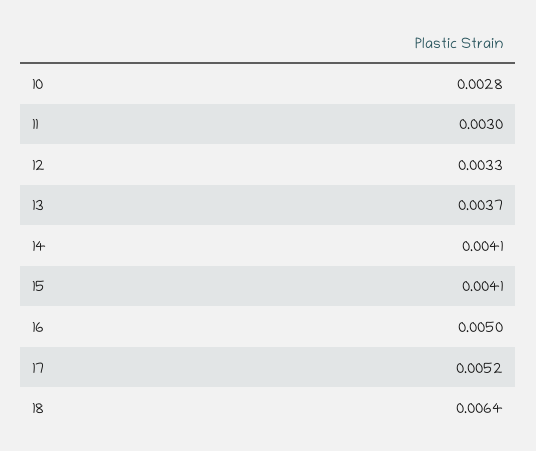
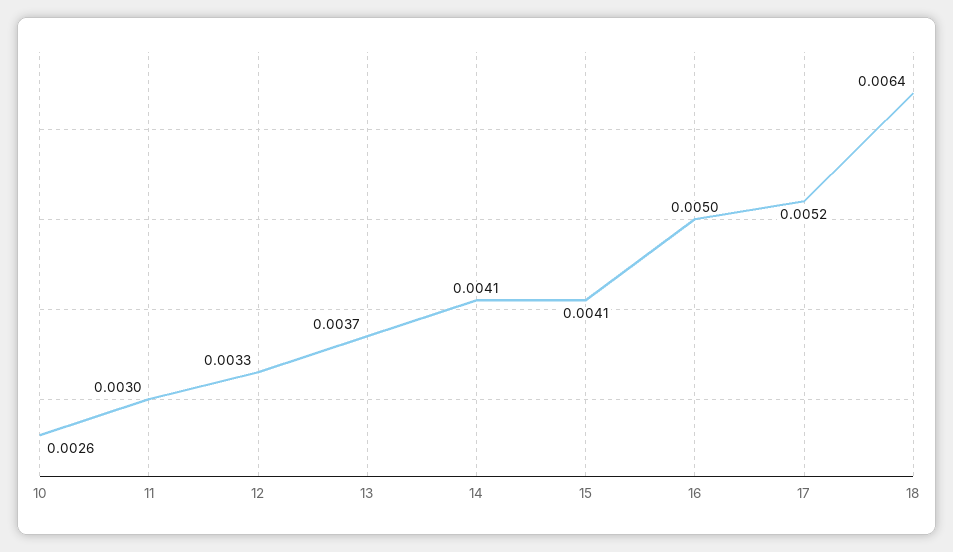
10: 0.0028 -> 0.0026

